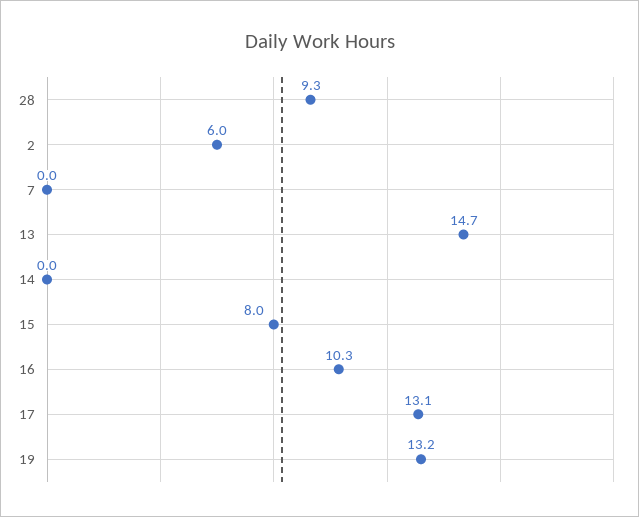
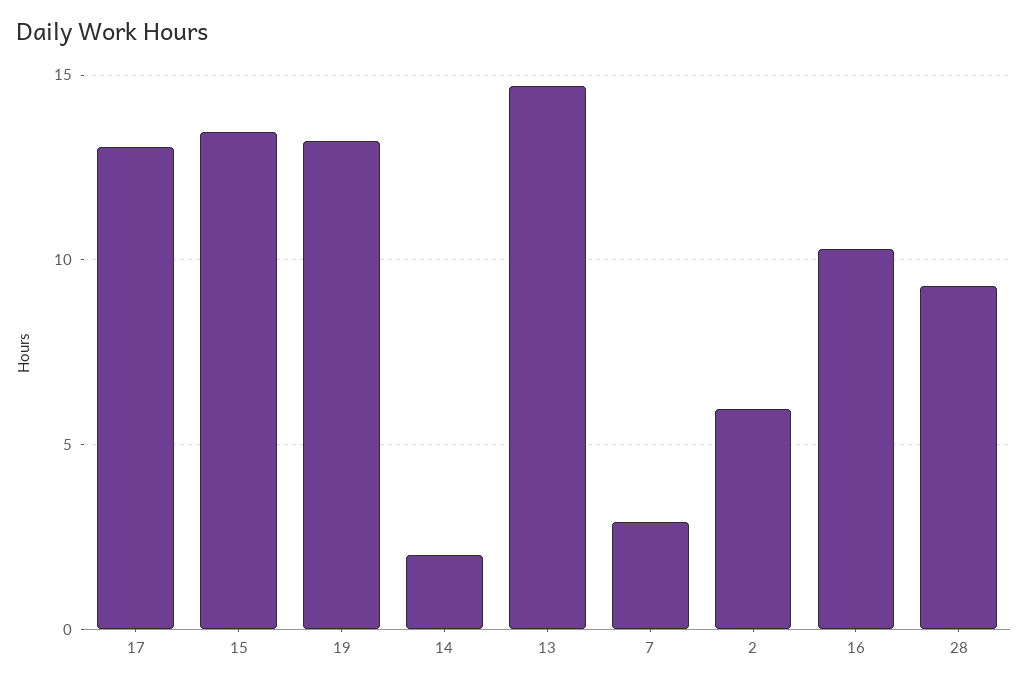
7: 0 -> 3
14: 0 -> 2
15: 8 -> 13.5

